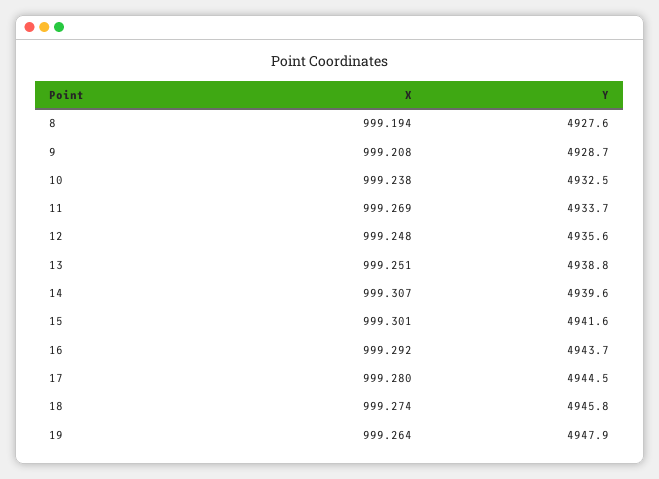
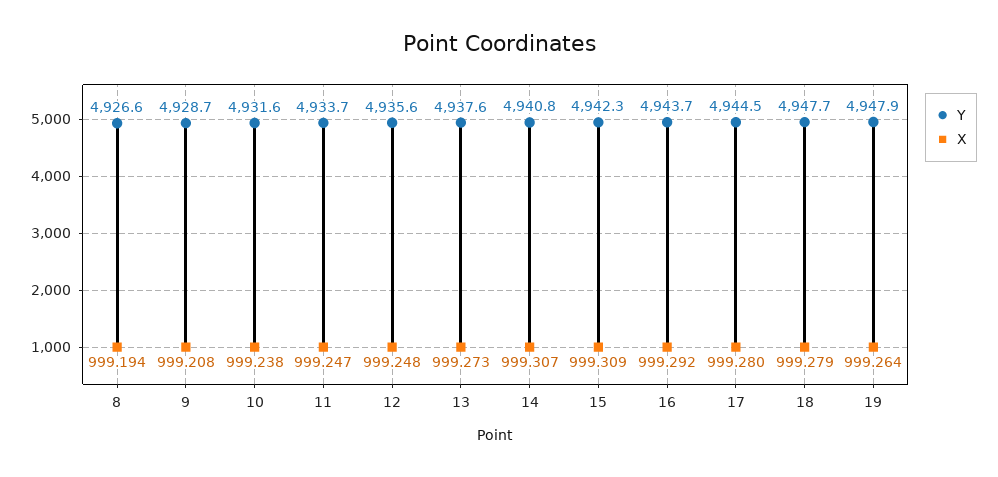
Y, 8: 4927.6 -> 4926.6
Y, 10: 4932.5 -> 4931.6
X, 11: 999.269 -> 999.247
X, 13: 999.251 -> 999.273
Y, 13: 4938.8 -> 4937.6
Y, 14: 4939.6 -> 4940.8
X, 15: 999.301 -> 999.309
Y, 15: 4941.6 -> 4942.3
X, 18: 999.274 -> 999.279
Y, 18: 4945.8 -> 4947.7

